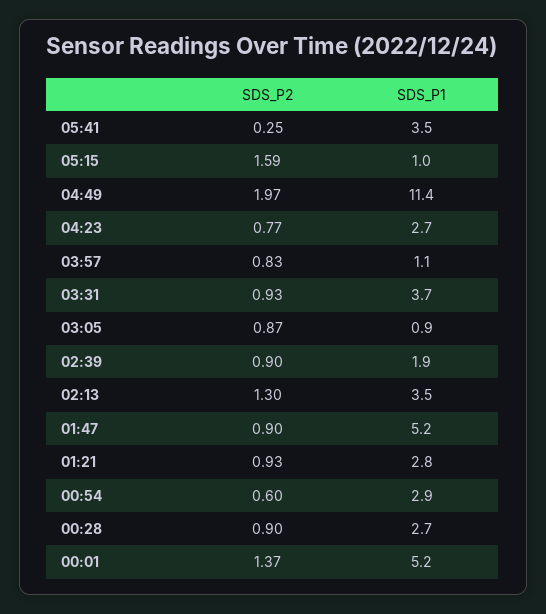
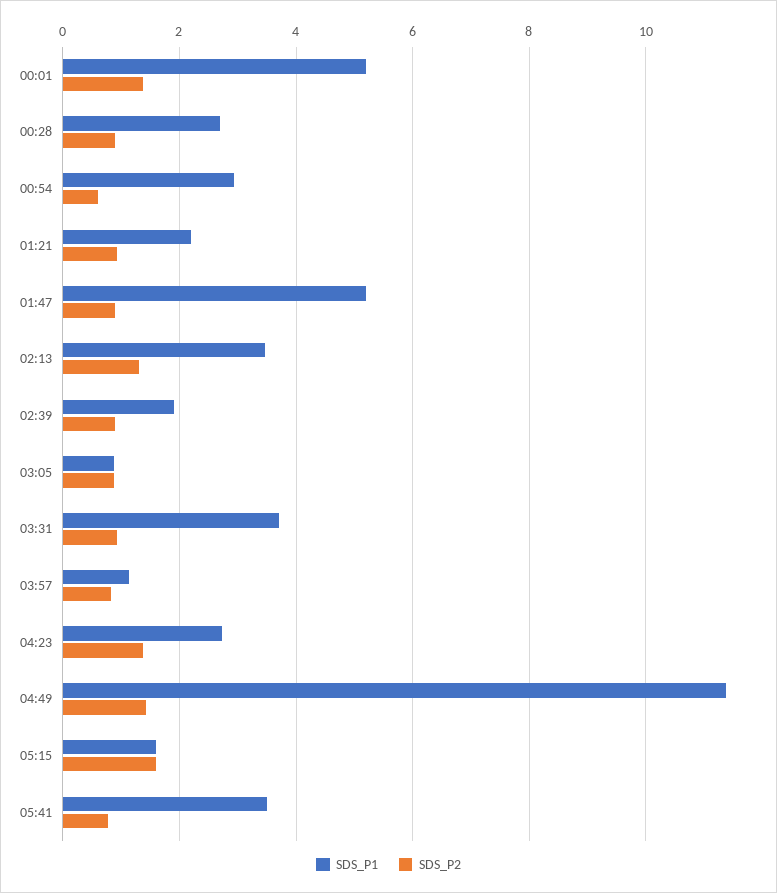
SDS_P2, 05:41: 0.25 -> 0.8
SDS_P1, 05:15: 1 -> 1.6
SDS_P2, 04:49: 1.97 -> 1.4
SDS_P2, 04:23: 0.77 -> 1.4
SDS_P1, 01:21: 2.8 -> 2.2

